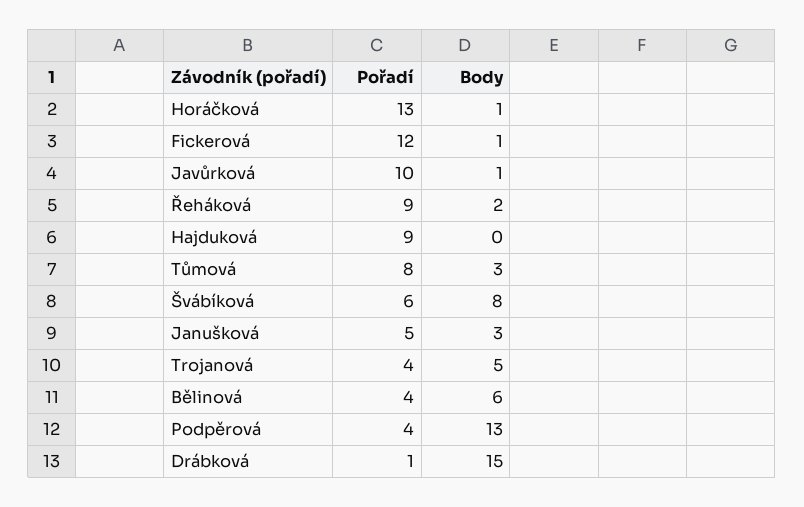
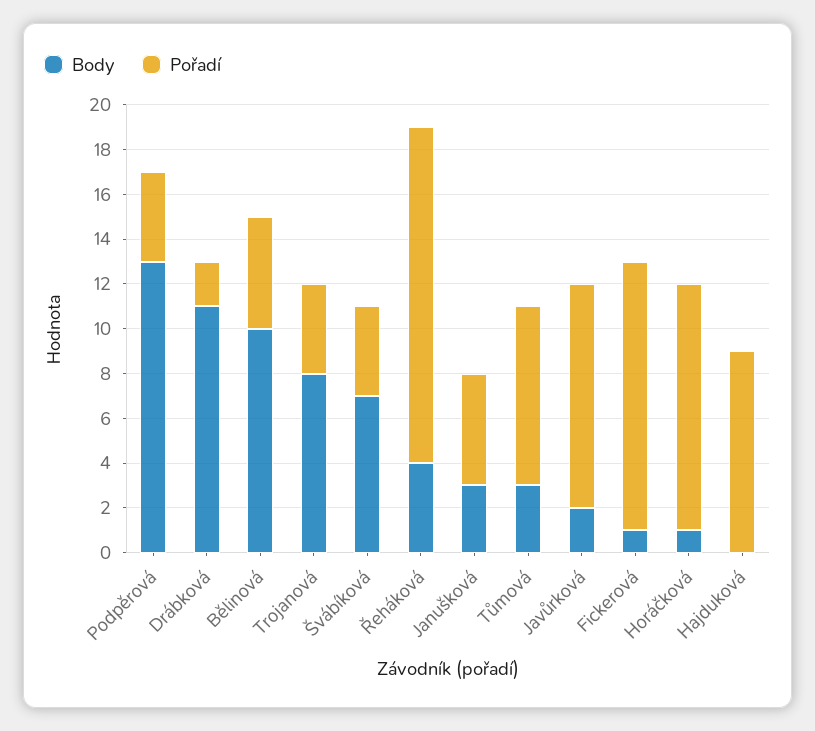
Pořadí, Horáčková: 13 -> 11
Body, Javůrková: 1 -> 2
Pořadí, Řeháková: 9 -> 15
Body, Řeháková: 2 -> 4
Pořadí, Švábíková: 6 -> 4
Body, Švábíková: 8 -> 7
Body, Trojanová: 5 -> 8
Pořadí, Bělinová: 4 -> 5
Body, Bělinová: 6 -> 10
Pořadí, Drábková: 1 -> 2
Body, Drábková: 15 -> 11

